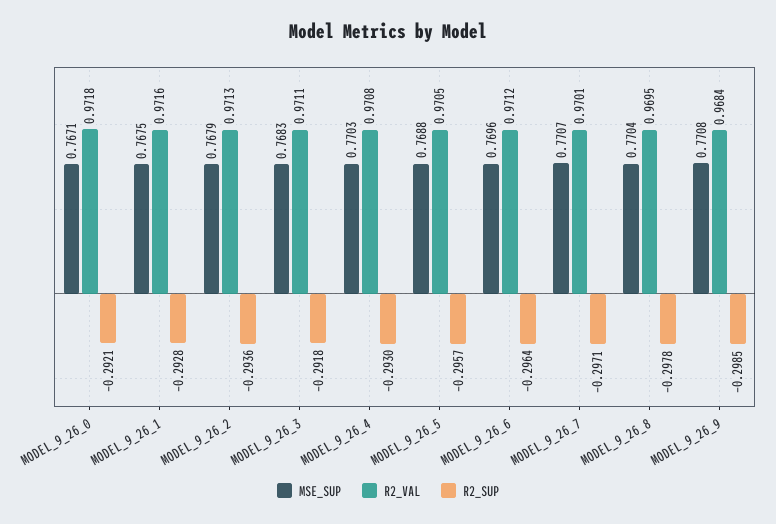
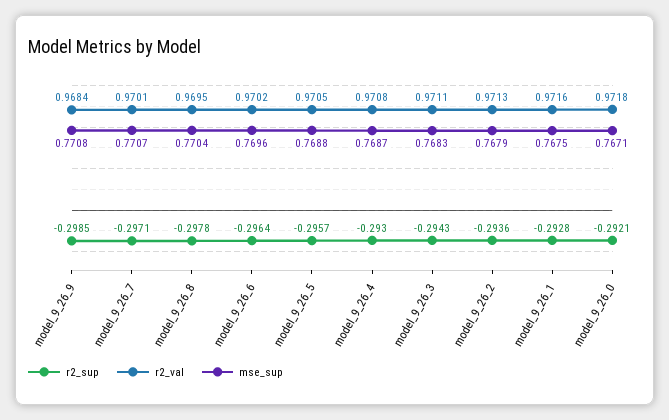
R2_SUP, MODEL_9_26_3: -0.2918 -> -0.2943
MSE_SUP, MODEL_9_26_4: 0.7703 -> 0.7687
R2_VAL, MODEL_9_26_6: 0.9712 -> 0.9702

